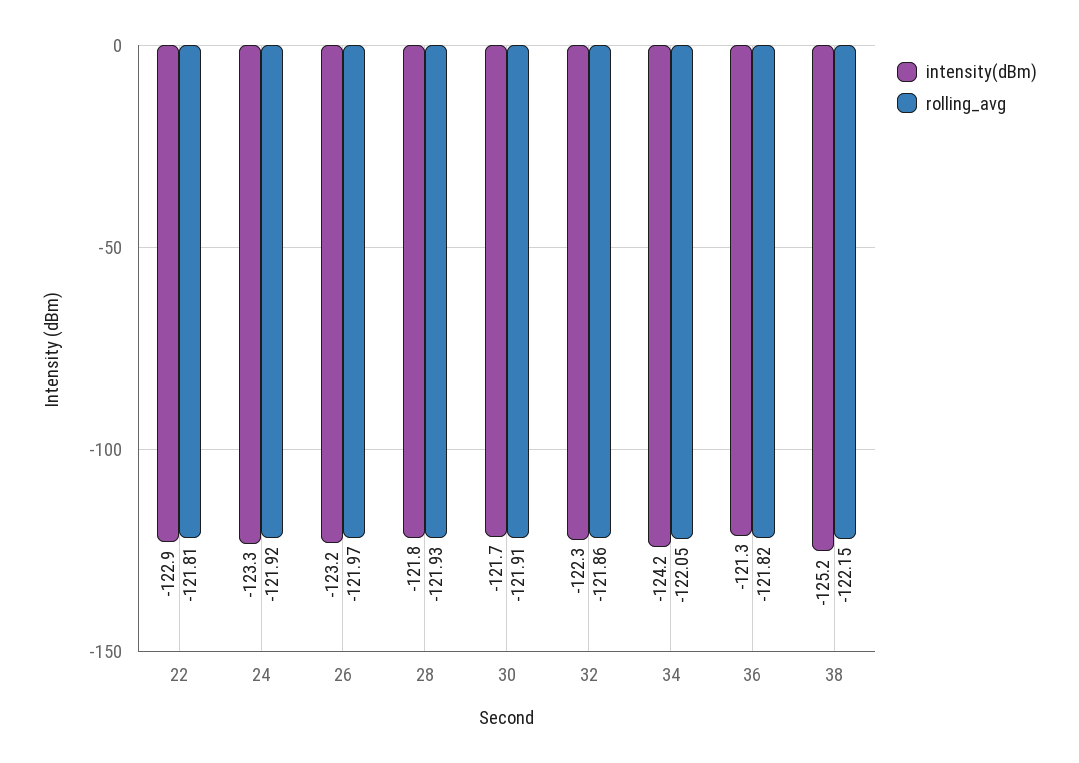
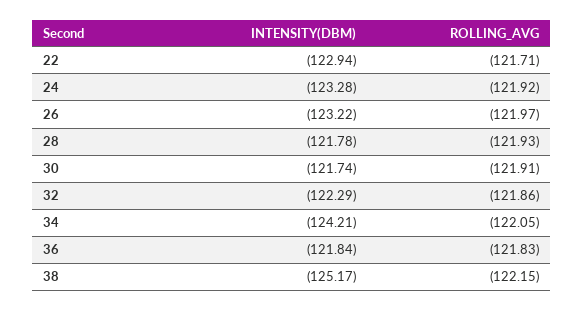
rolling_avg, 22: -121.81 -> -121.71
intensity(dBm), 36: -121.3 -> -121.84
rolling_avg, 36: -121.82 -> -121.83

